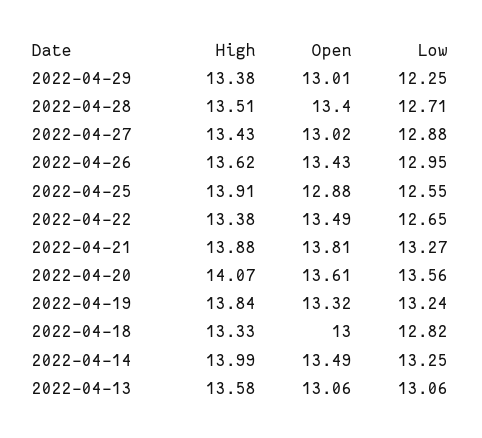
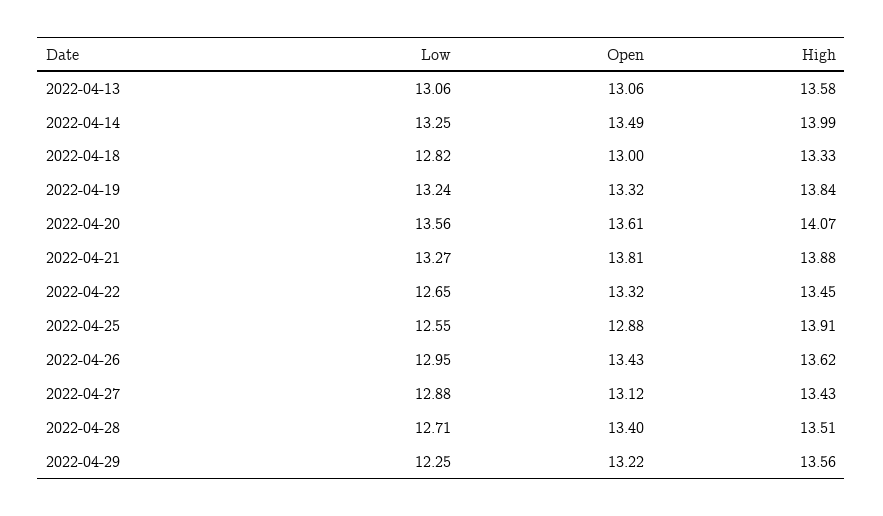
High, 2022-04-29: 13.38 -> 13.56
Open, 2022-04-29: 13.01 -> 13.22
Open, 2022-04-27: 13.02 -> 13.12
High, 2022-04-22: 13.38 -> 13.45
Open, 2022-04-22: 13.49 -> 13.32

